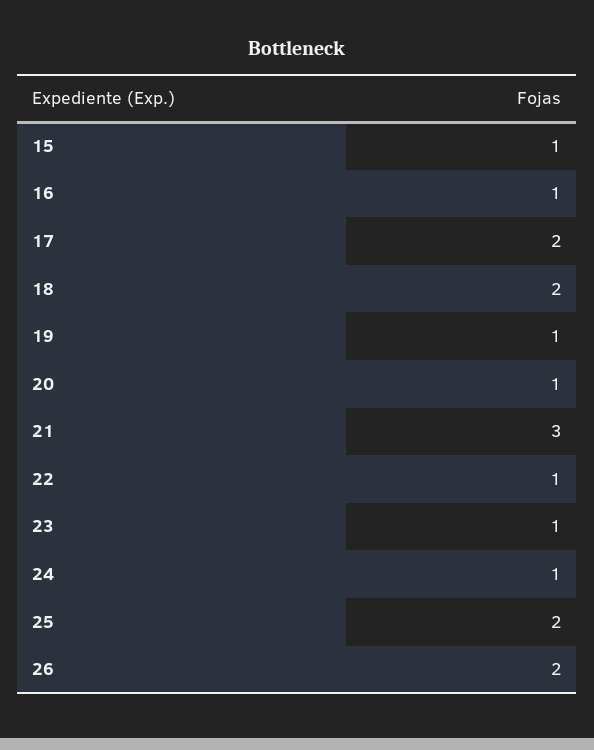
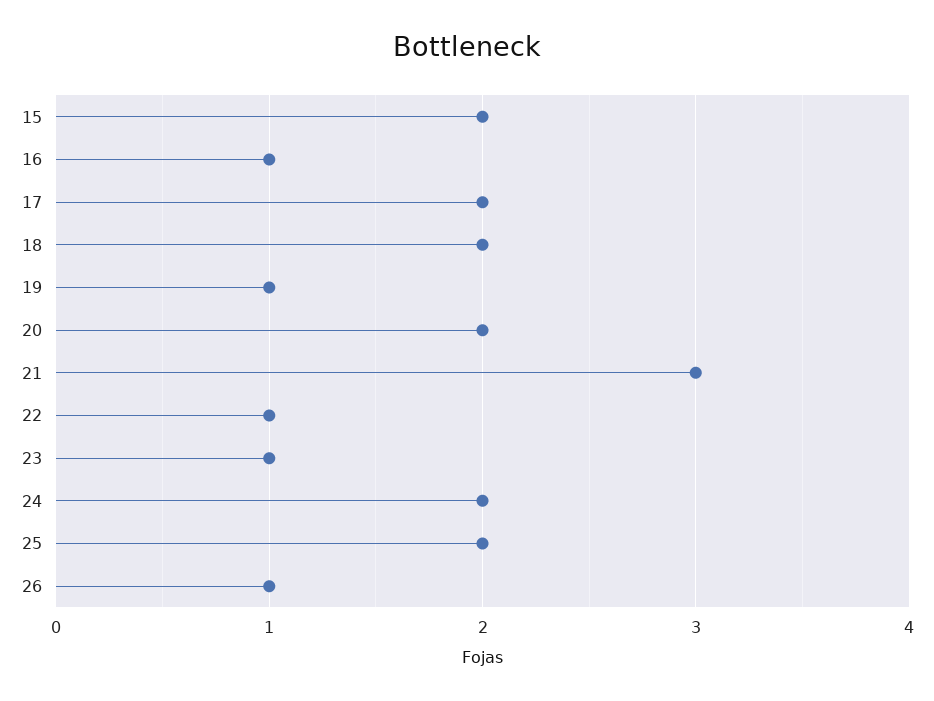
15: 1 -> 2
20: 1 -> 2
24: 1 -> 2
26: 2 -> 1

